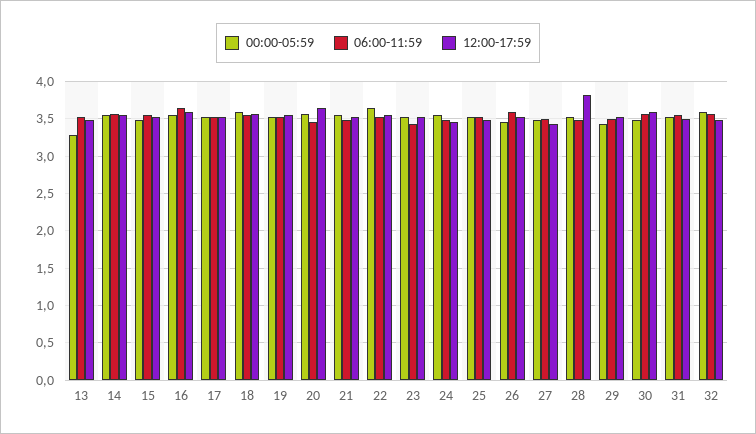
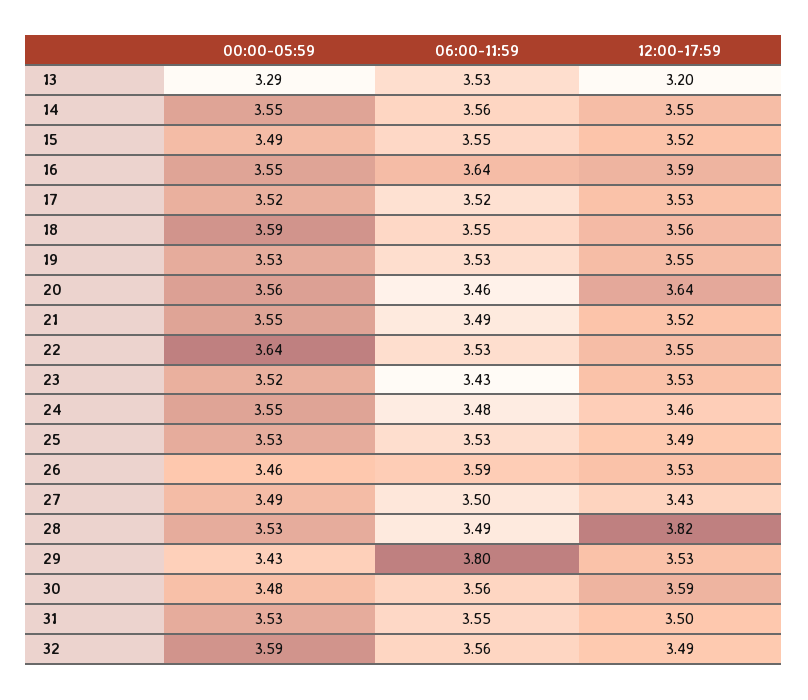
12:00-17:59, 13: 3.5 -> 3.2
06:00-11:59, 29: 3.5 -> 3.8

